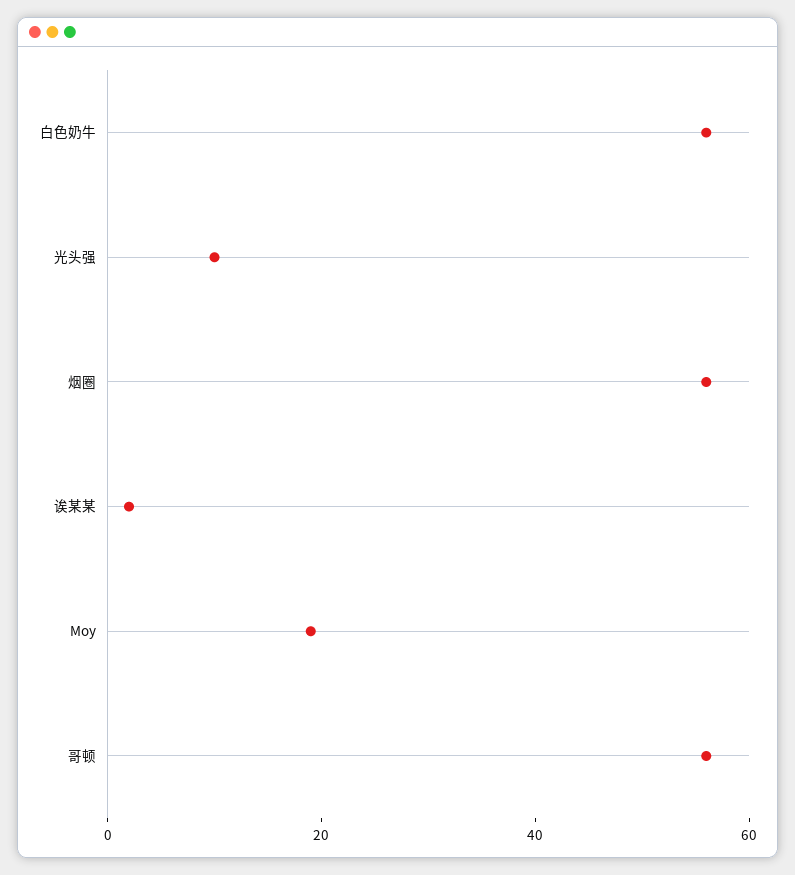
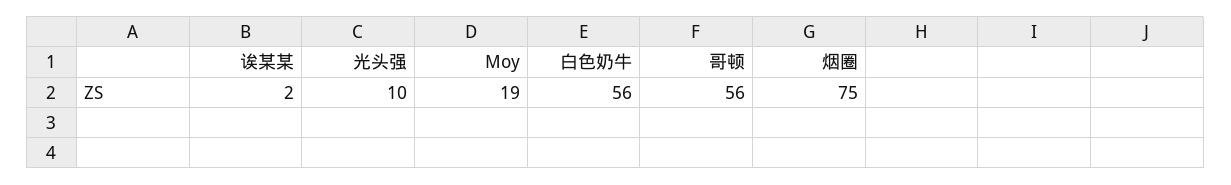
烟圈: 55 -> 75

